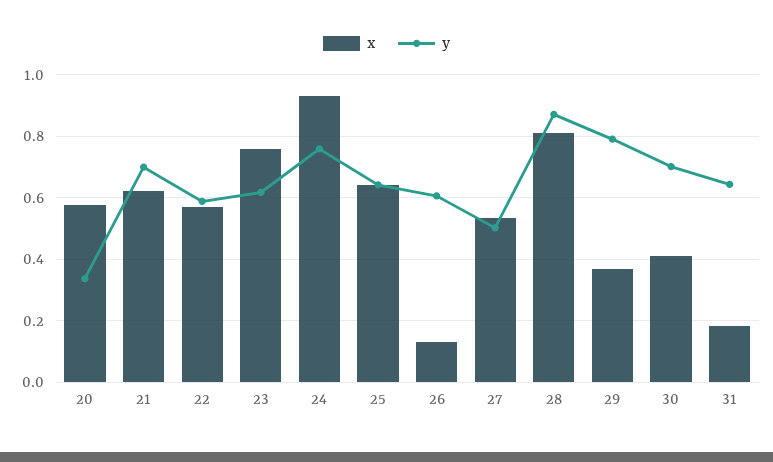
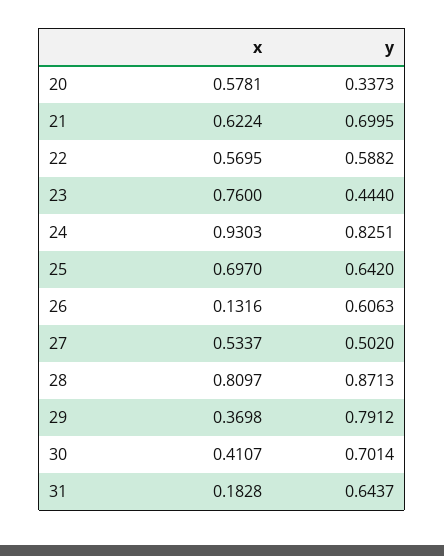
y, 23: 0.62 -> 0.444
y, 24: 0.76 -> 0.8251
x, 25: 0.64 -> 0.697

